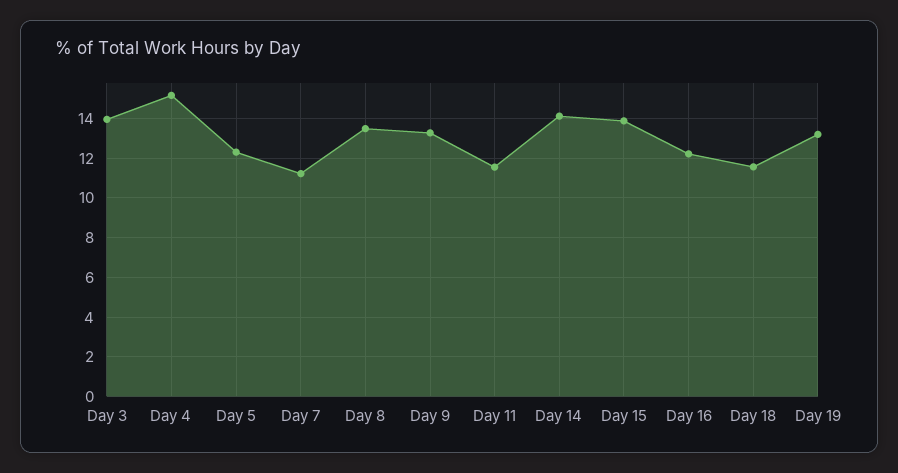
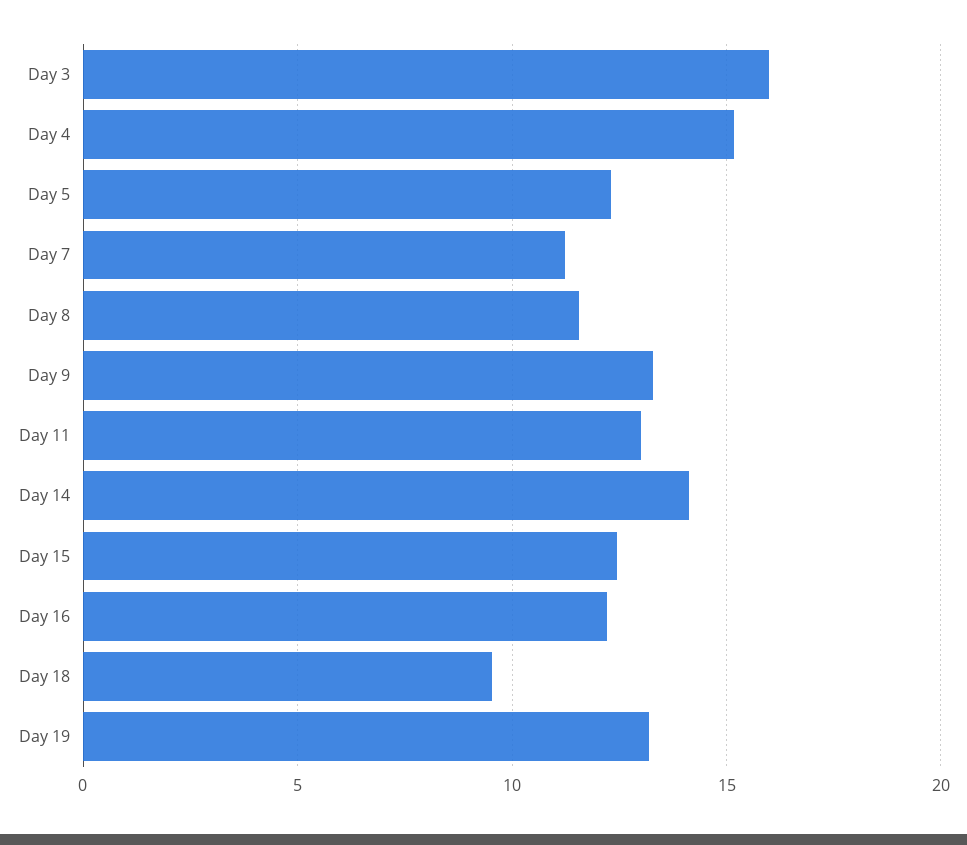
Day 3: 14 -> 16
Day 8: 13.5 -> 11.5
Day 11: 11.5 -> 13
Day 15: 14 -> 12.5
Day 18: 11.5 -> 9.5

